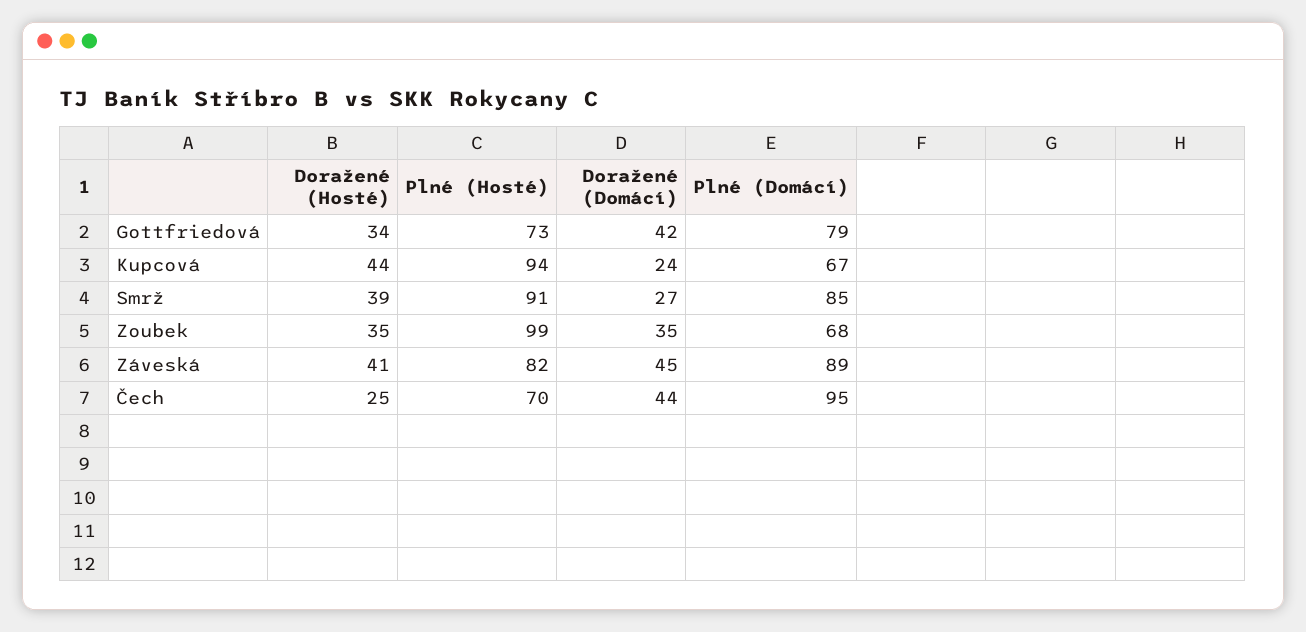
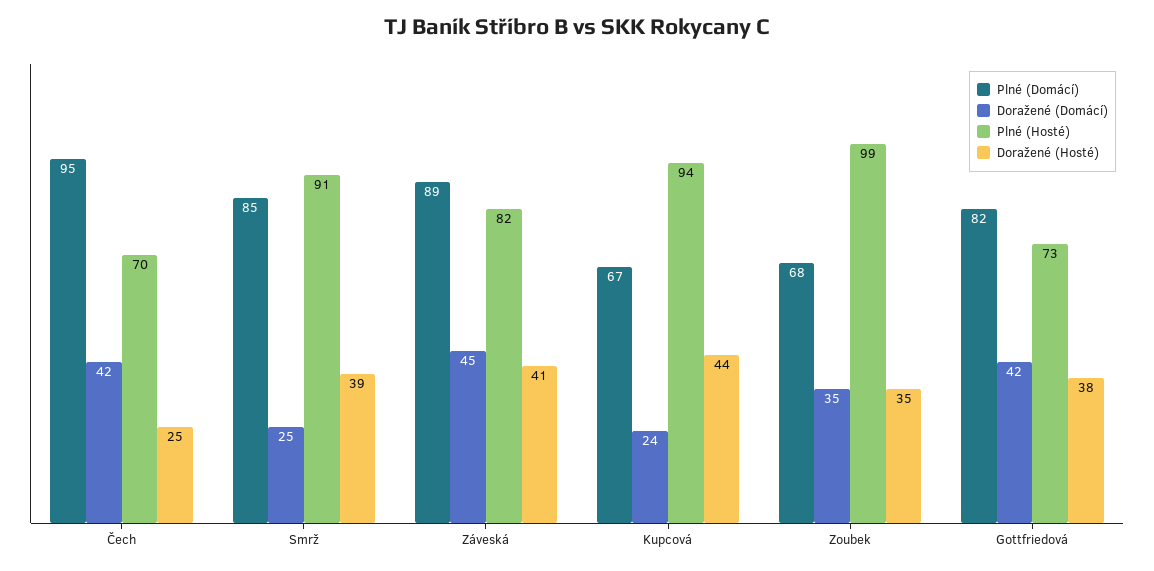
Doražené (Hosté), Gottfriedová: 34 -> 38
Plné (Domácí), Gottfriedová: 79 -> 82
Doražené (Domácí), Smrž: 27 -> 25
Doražené (Domácí), Čech: 44 -> 42

